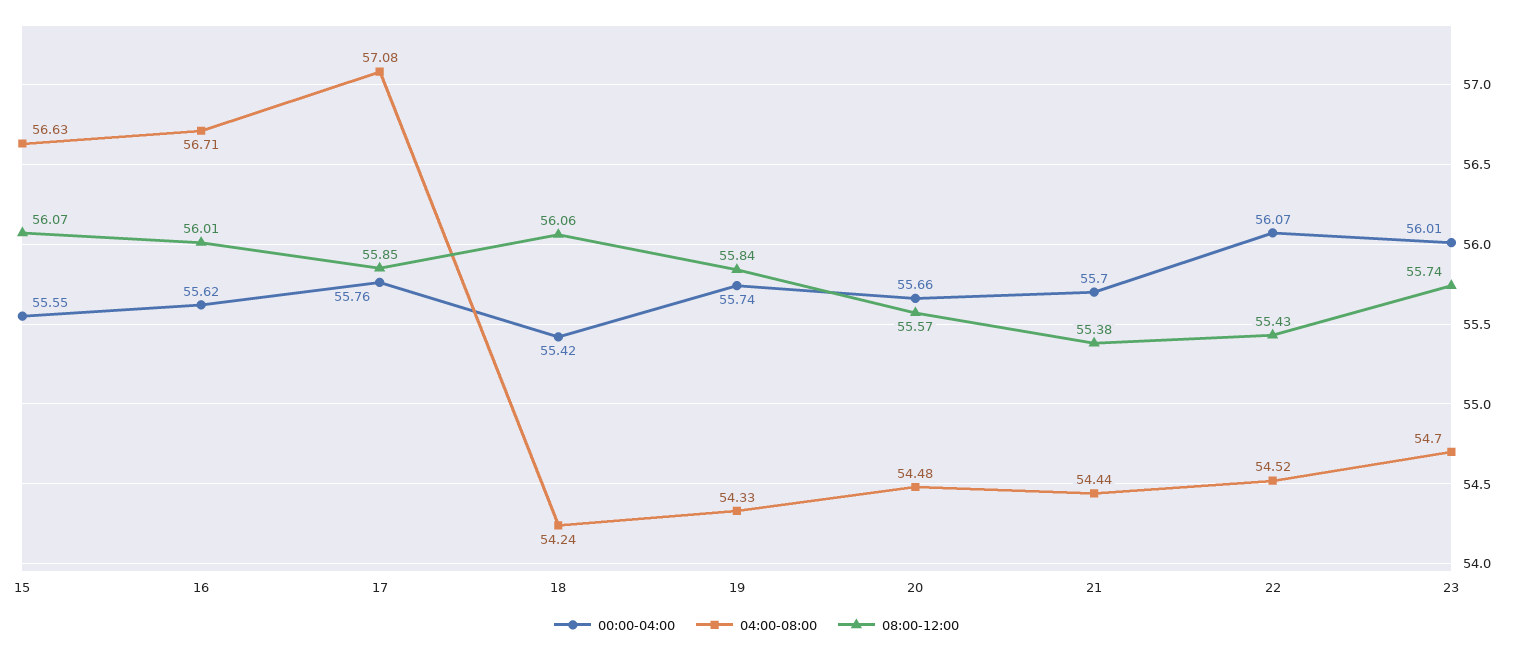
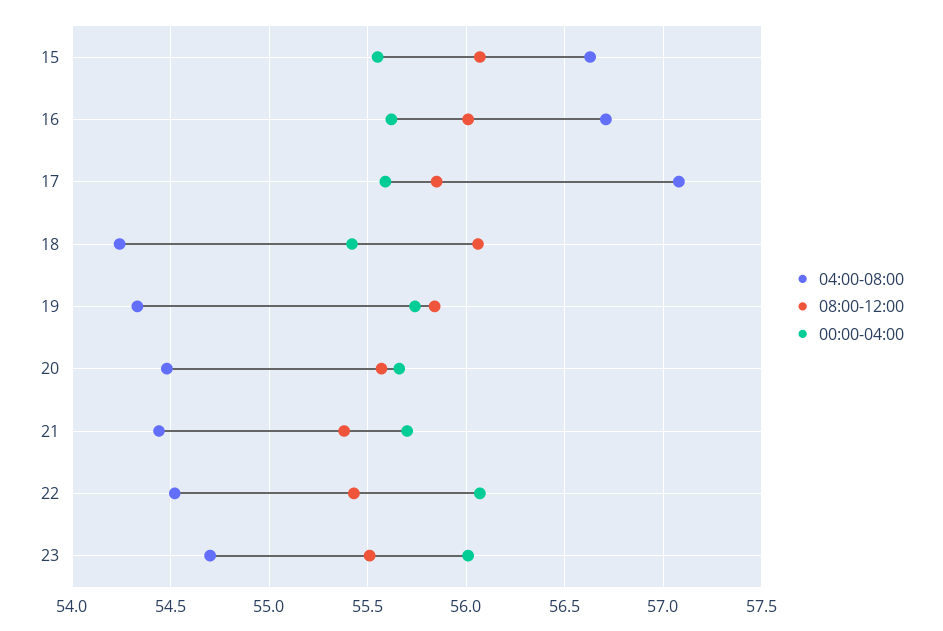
00:00-04:00, 17: 55.76 -> 55.6
08:00-12:00, 23: 55.74 -> 55.5

